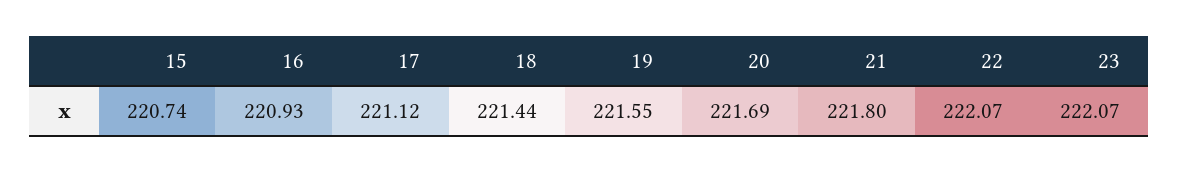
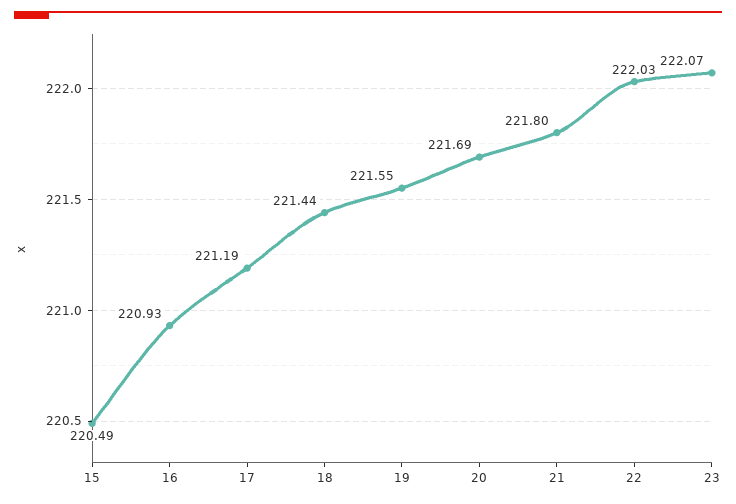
15: 220.74 -> 220.49
17: 221.12 -> 221.19
22: 222.07 -> 222.03

